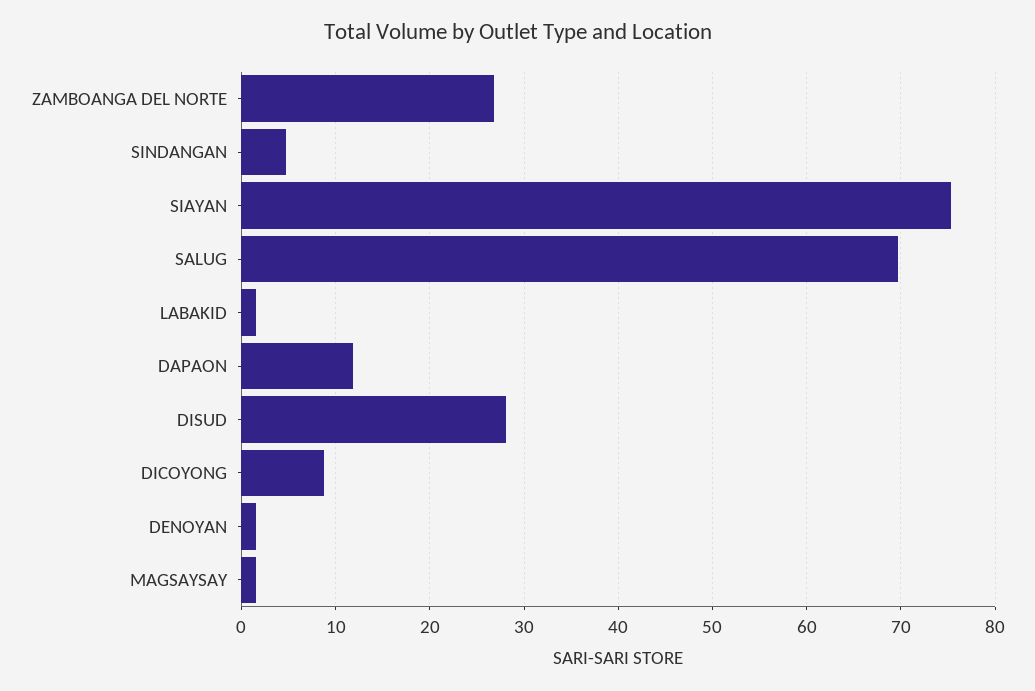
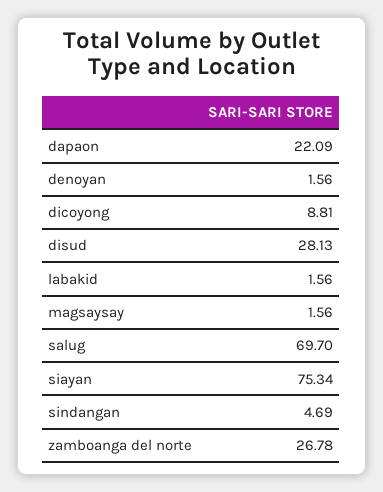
DAPAON: 12 -> 22.09

